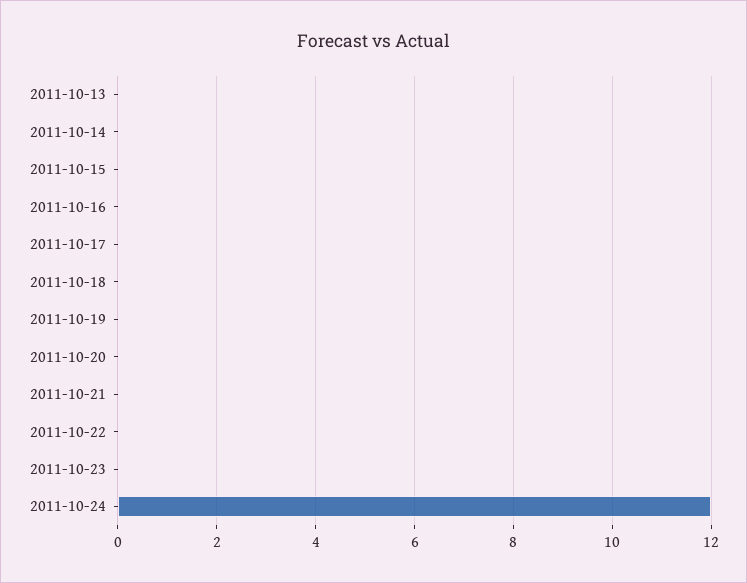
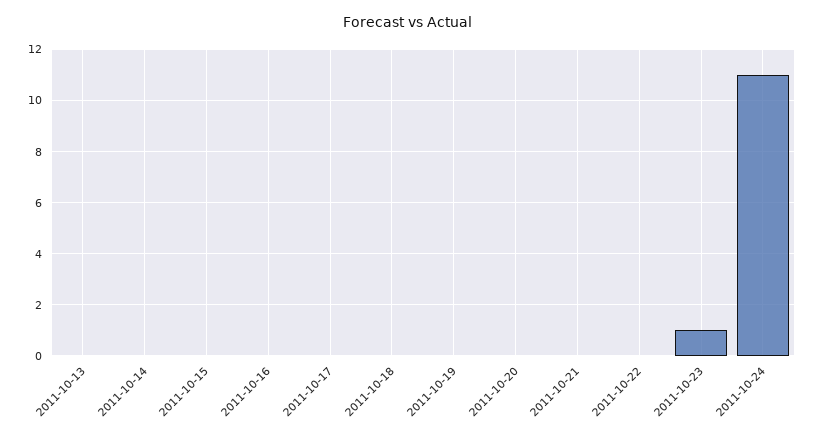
2011-10-23: 0 -> 1
2011-10-24: 12 -> 11

